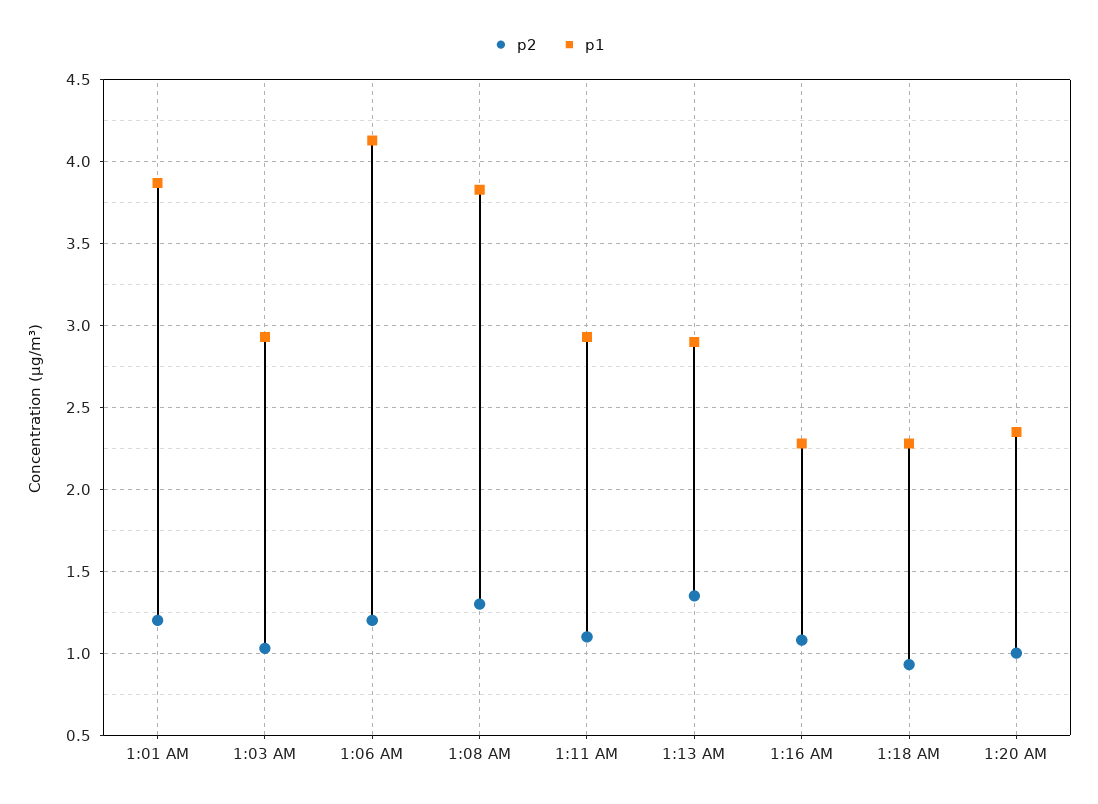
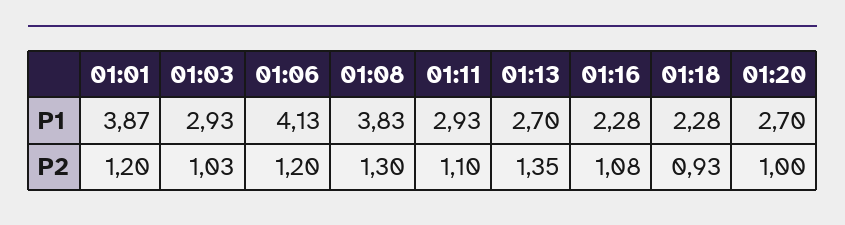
p1, 1:13 AM: 2.9 -> 2.7
p1, 1:20 AM: 2.35 -> 2.7

